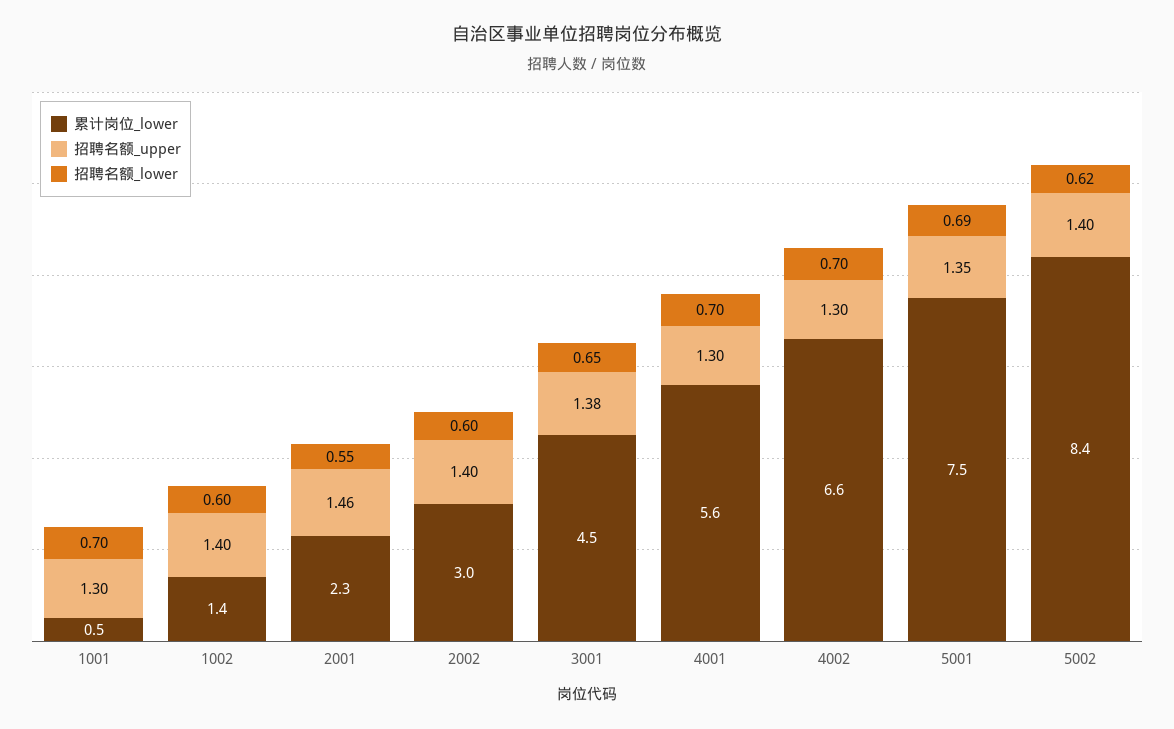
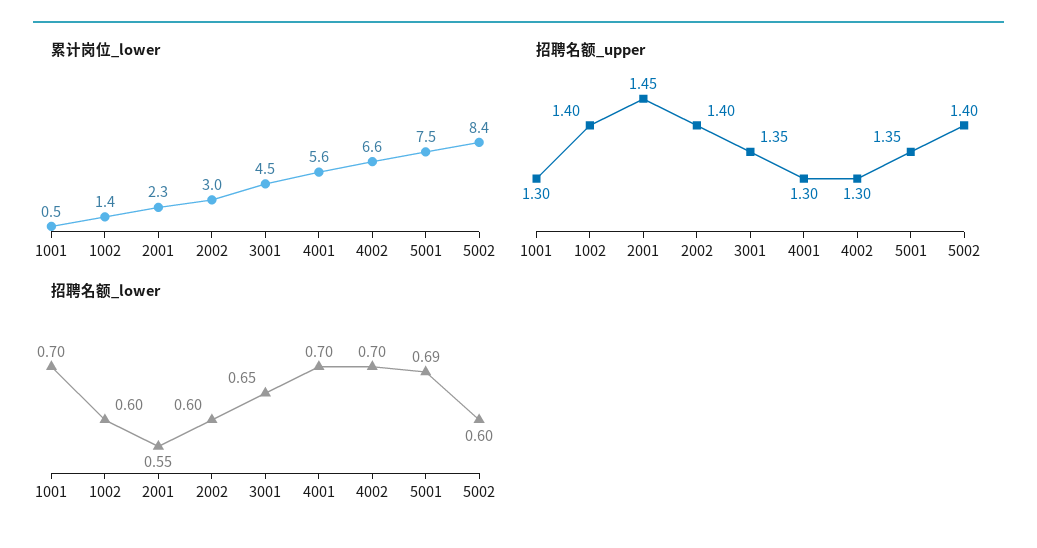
招聘名额_upper, 2001: 1.46 -> 1.45
招聘名额_upper, 3001: 1.38 -> 1.35
招聘名额_lower, 5002: 0.62 -> 0.6

